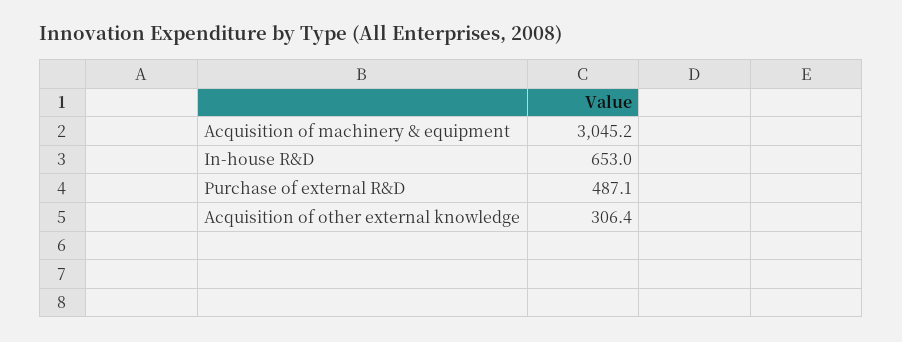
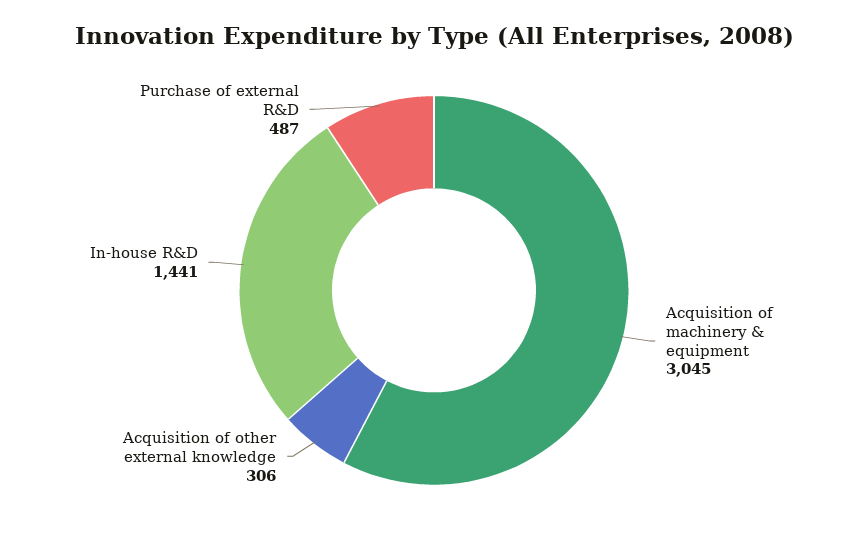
In-house R&D: 653 -> 1441

